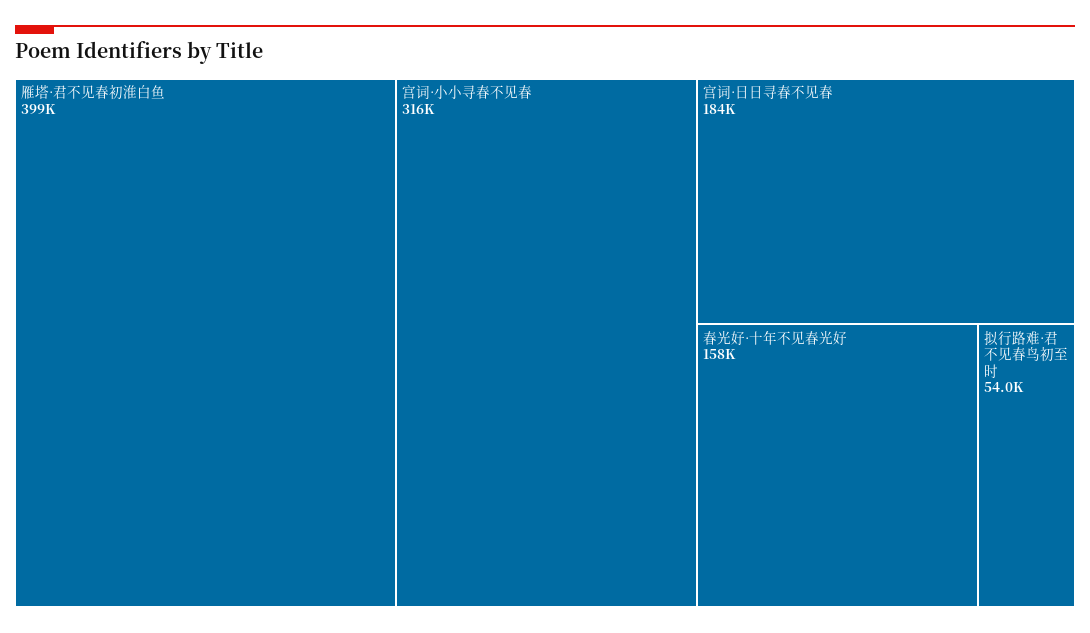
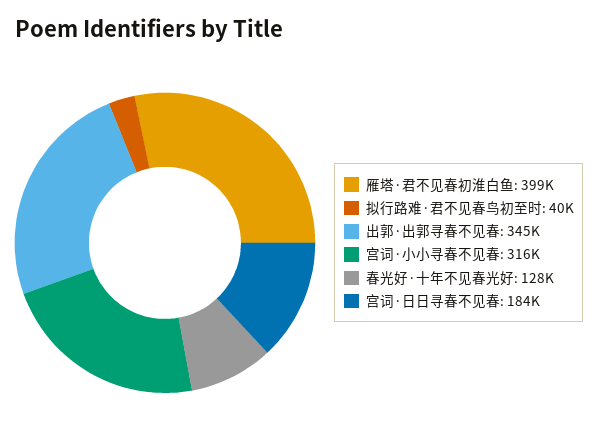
春光好·十年不见春光好: 158000 -> 128000
拟行路难·君不见春鸟初至时: 54000 -> 40000
出郭·出郭寻春不见春: none -> 345000

